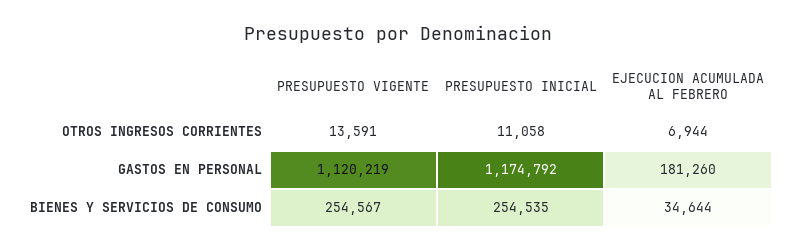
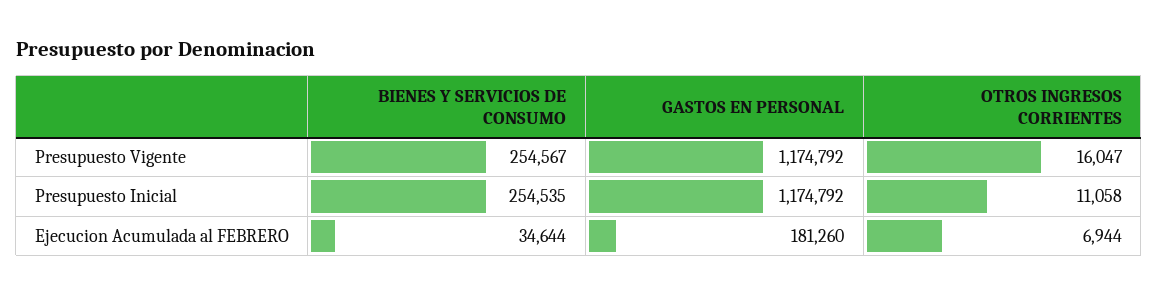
PRESUPUESTO VIGENTE, OTROS INGRESOS CORRIENTES: 13591 -> 16047
PRESUPUESTO VIGENTE, GASTOS EN PERSONAL: 1120219 -> 1174792

